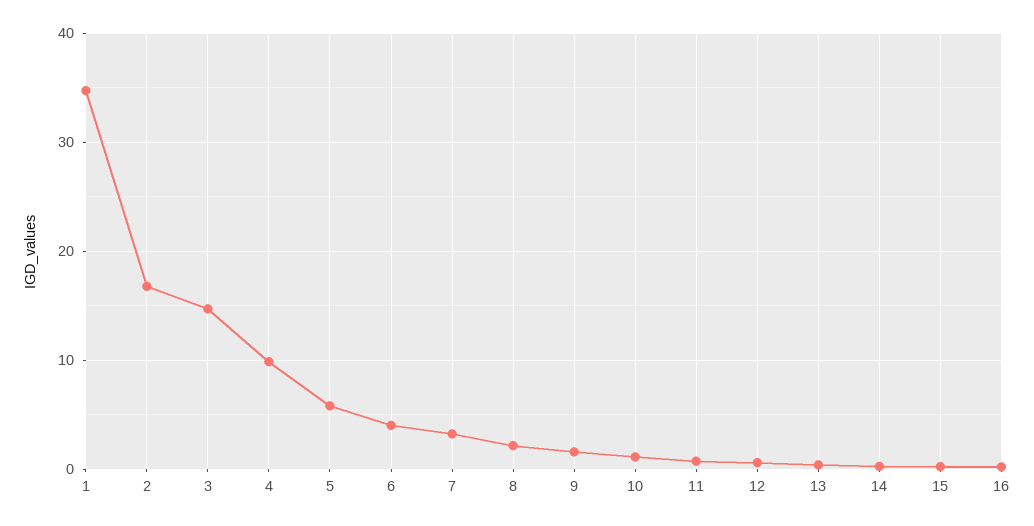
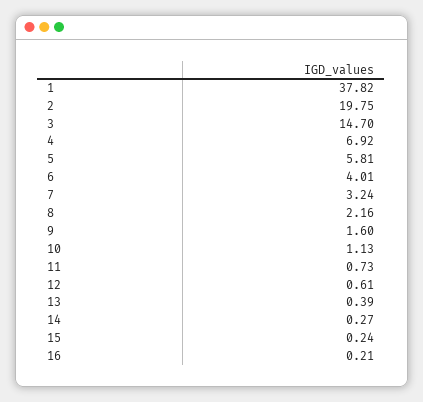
1: 35 -> 37.82
2: 17 -> 19.75
4: 10 -> 6.92

